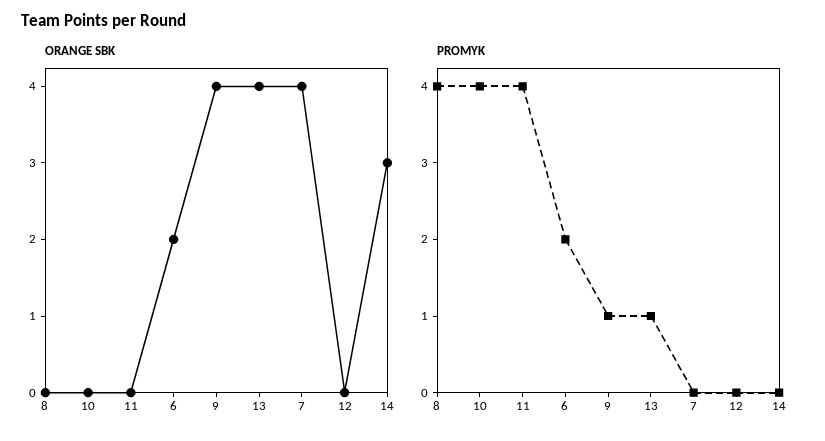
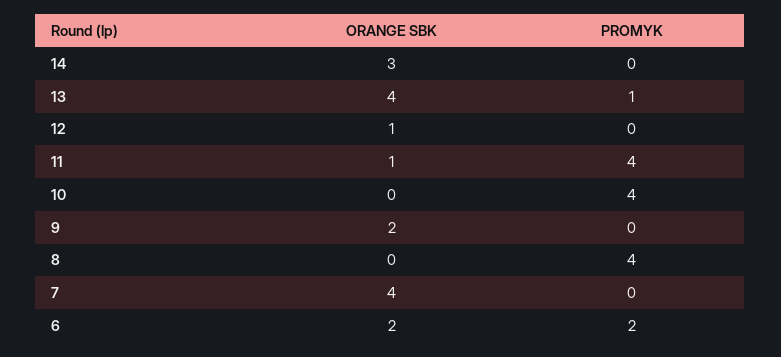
ORANGE SBK, 11: 0 -> 1
ORANGE SBK, 9: 4 -> 2
ORANGE SBK, 12: 0 -> 1
PROMYK, 9: 1 -> 0

